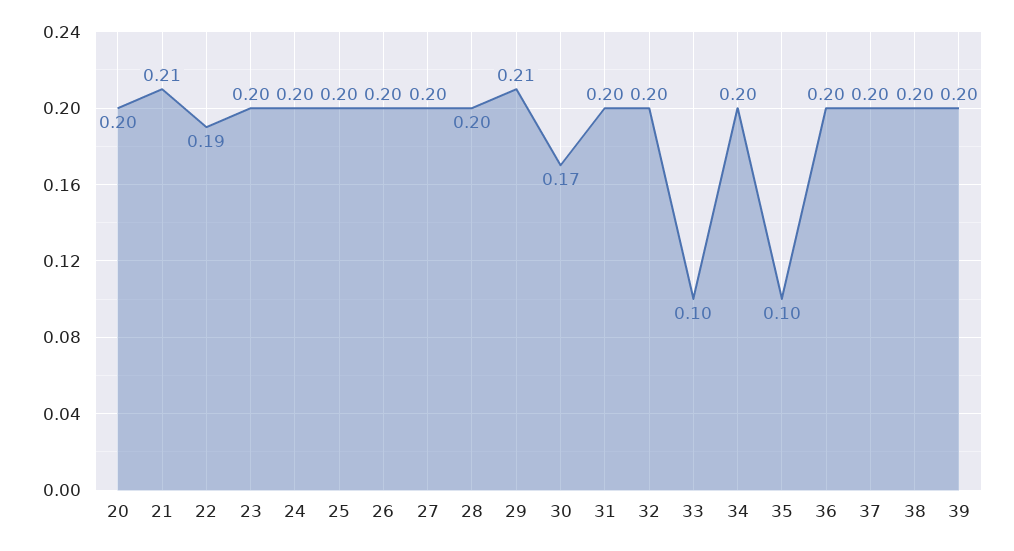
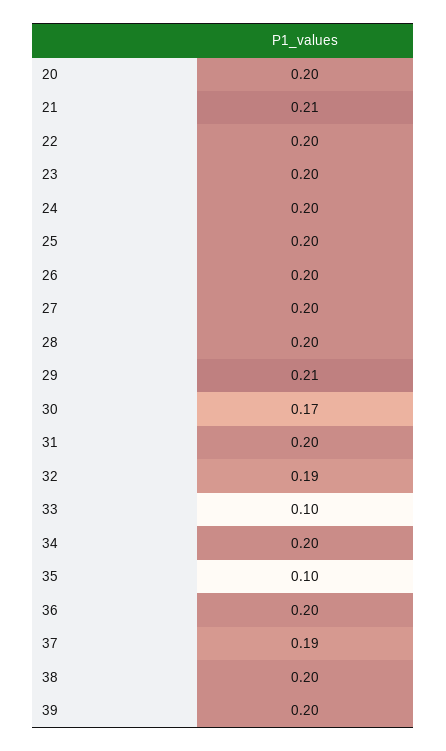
22: 0.19 -> 0.2
32: 0.2 -> 0.19
37: 0.2 -> 0.19

